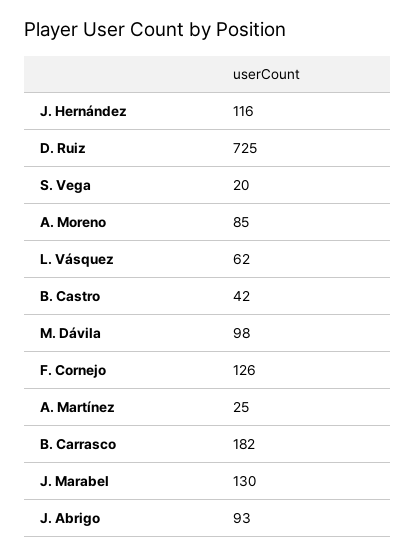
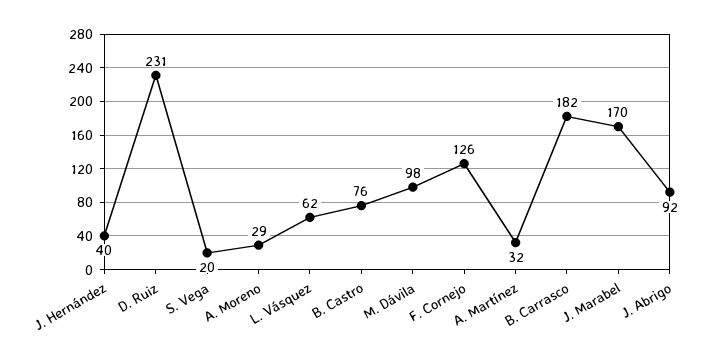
J. Hernández: 116 -> 40
D. Ruiz: 725 -> 231
A. Moreno: 85 -> 29
B. Castro: 42 -> 76
A. Martínez: 25 -> 32
J. Marabel: 130 -> 170
J. Abrigo: 93 -> 92

